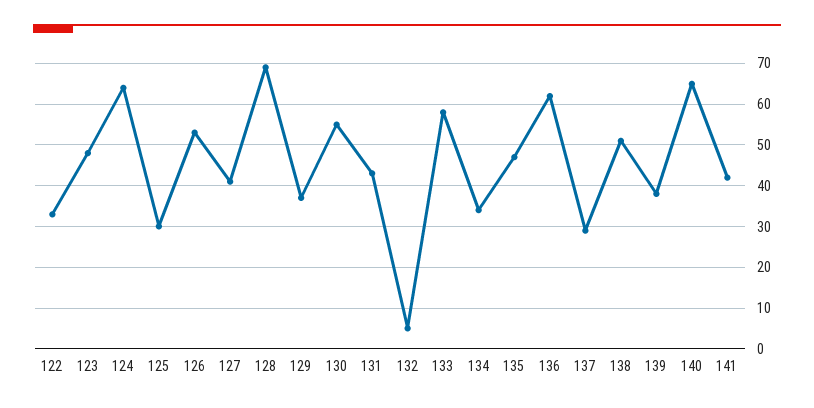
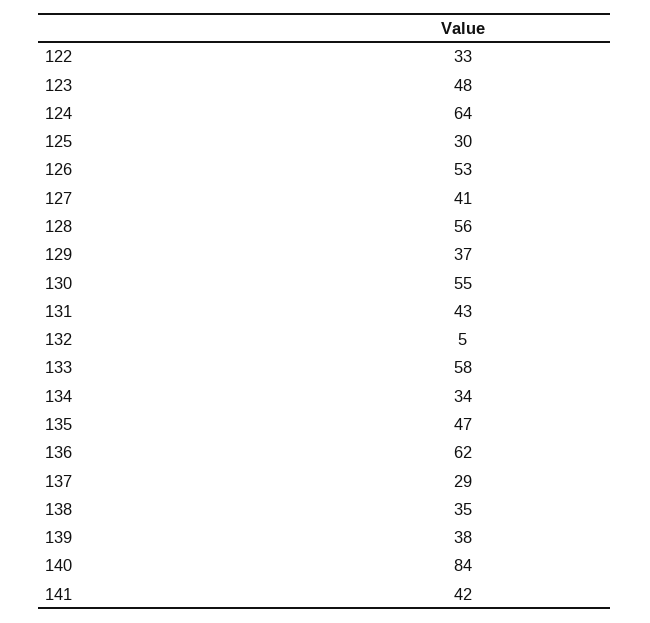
128: 70 -> 56
138: 50 -> 35
140: 65 -> 84

